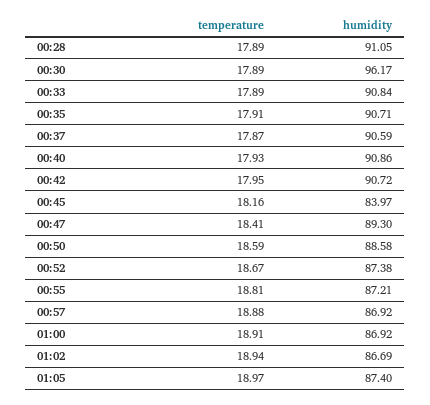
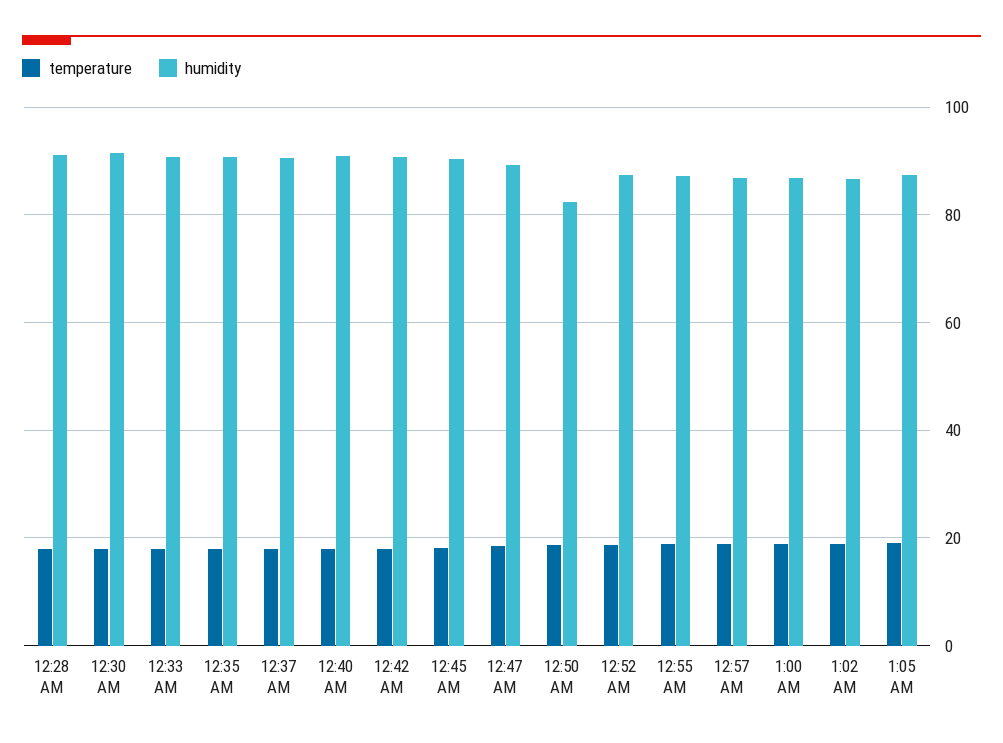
humidity, 00:30: 96.17 -> 92
humidity, 00:45: 83.97 -> 90
humidity, 00:50: 88.58 -> 82

